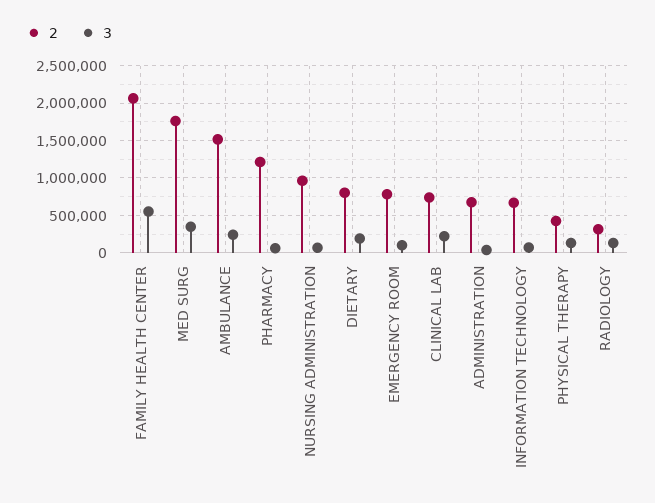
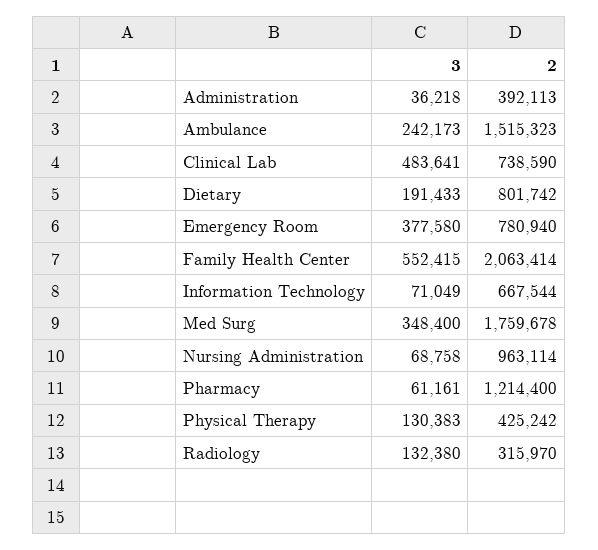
3, EMERGENCY ROOM: 100000 -> 377580
3, CLINICAL LAB: 200000 -> 483641
2, ADMINISTRATION: 700000 -> 392113

